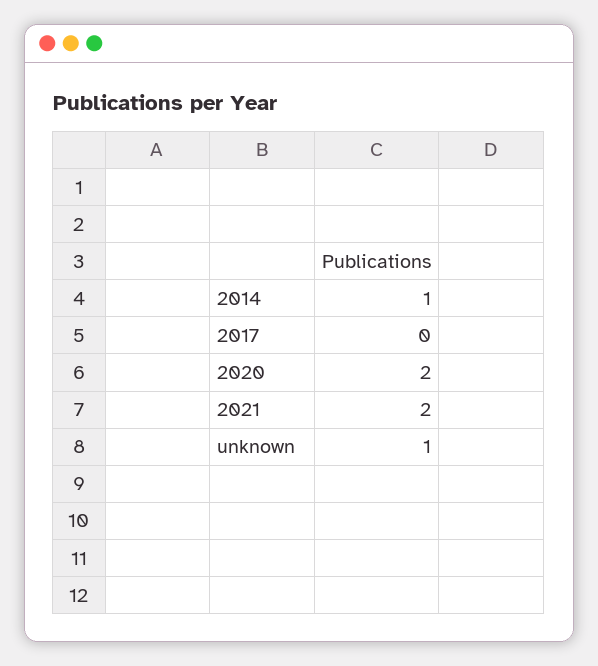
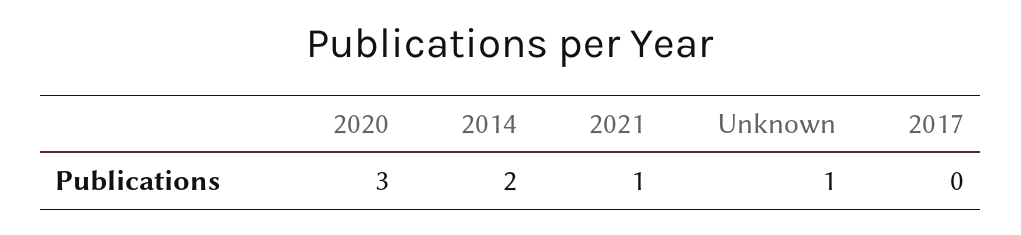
2014: 1 -> 2
2020: 2 -> 3
2021: 2 -> 1

